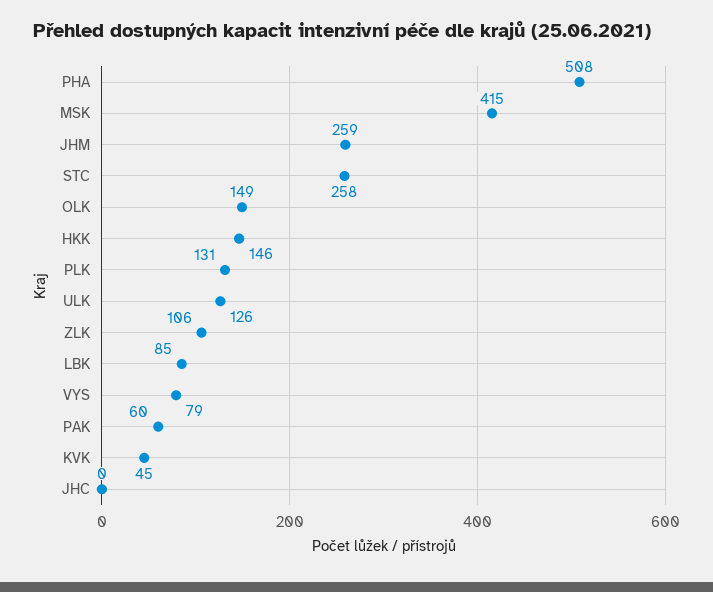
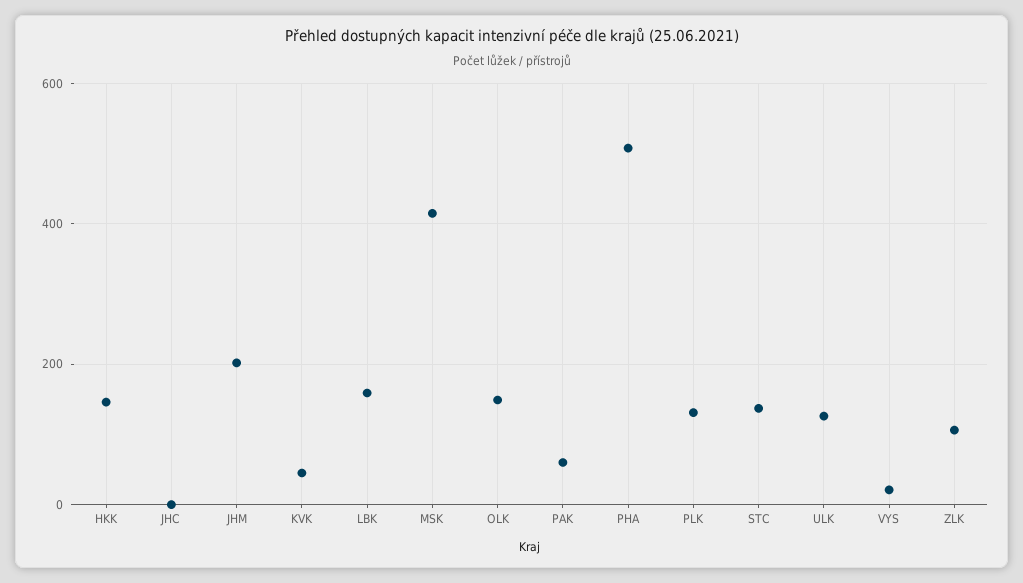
JHM: 259 -> 200
STC: 258 -> 140
LBK: 85 -> 160
VYS: 79 -> 20

